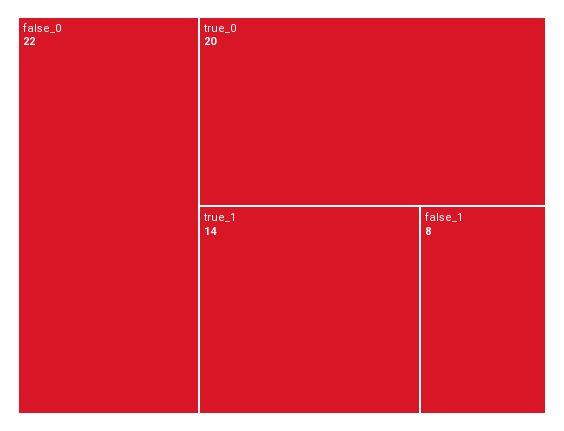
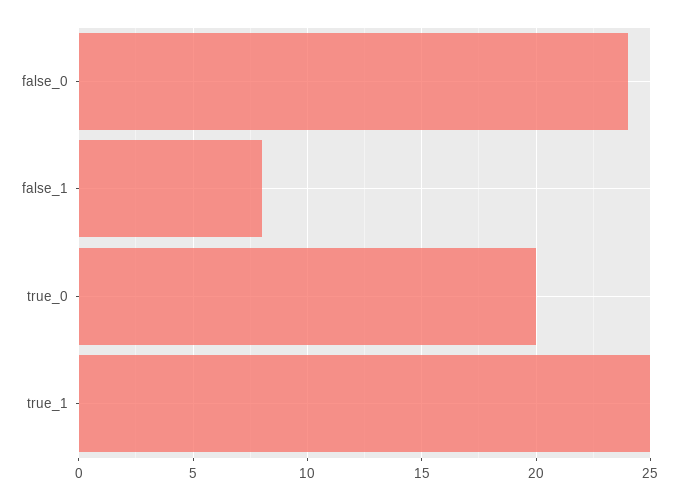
false_0: 22 -> 24
true_1: 14 -> 25

